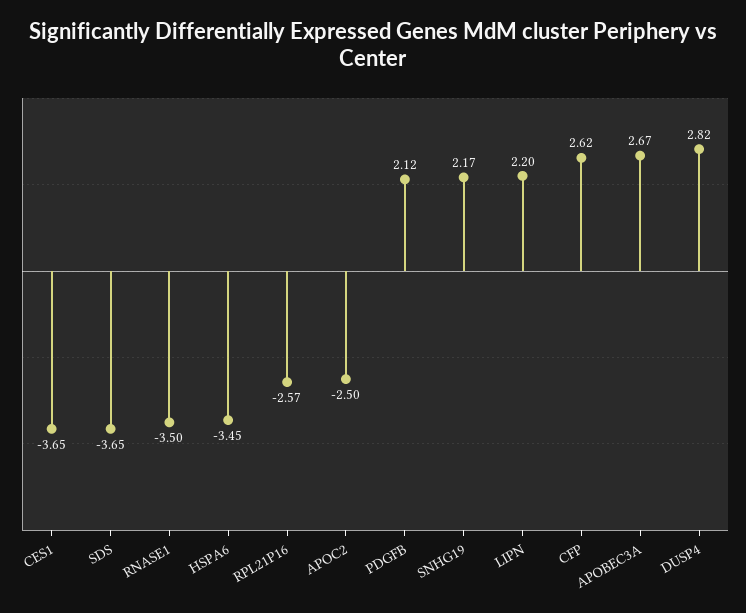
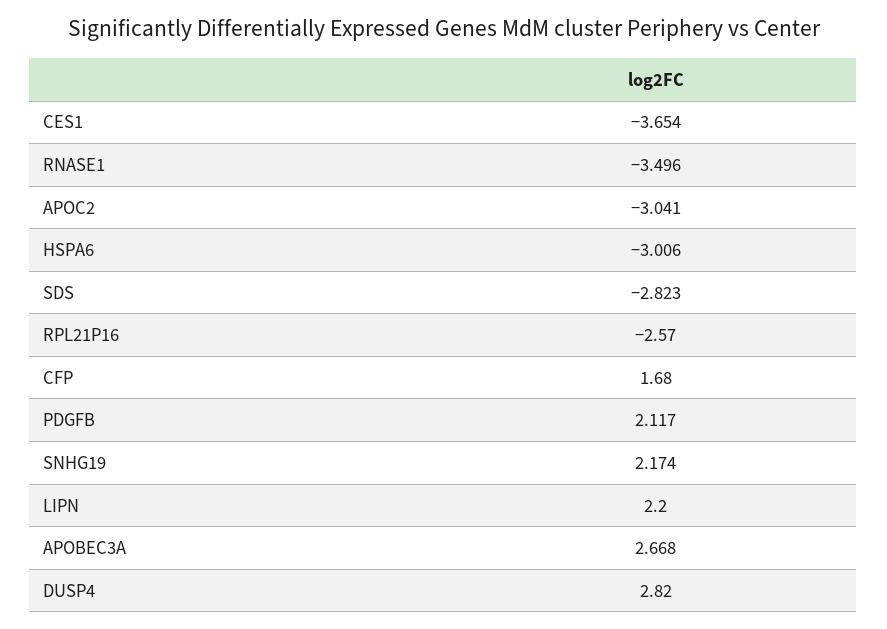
SDS: -3.65 -> -2.823
HSPA6: -3.45 -> -3.006
APOC2: -2.5 -> -3.041
CFP: 2.62 -> 1.68

